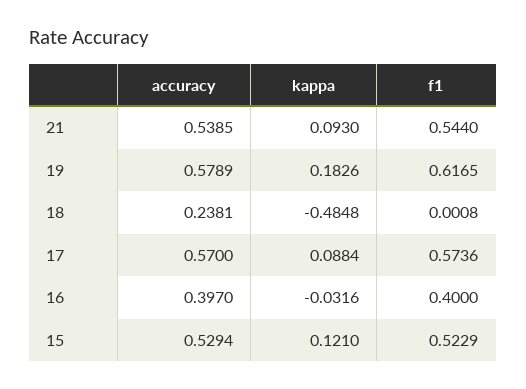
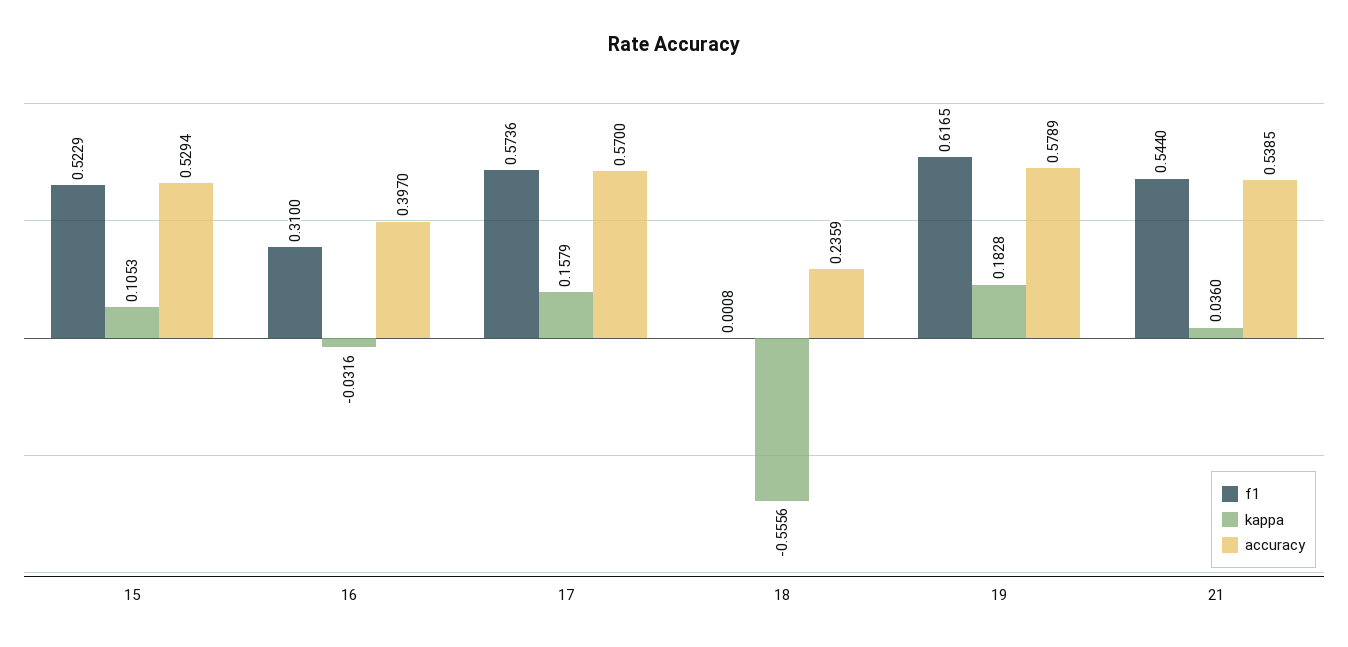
kappa, 21: 0.093 -> 0.036
kappa, 19: 0.1826 -> 0.1828
accuracy, 18: 0.2381 -> 0.2359
kappa, 18: -0.4848 -> -0.5556
kappa, 17: 0.0884 -> 0.1579
f1, 16: 0.4 -> 0.31
kappa, 15: 0.121 -> 0.1053

